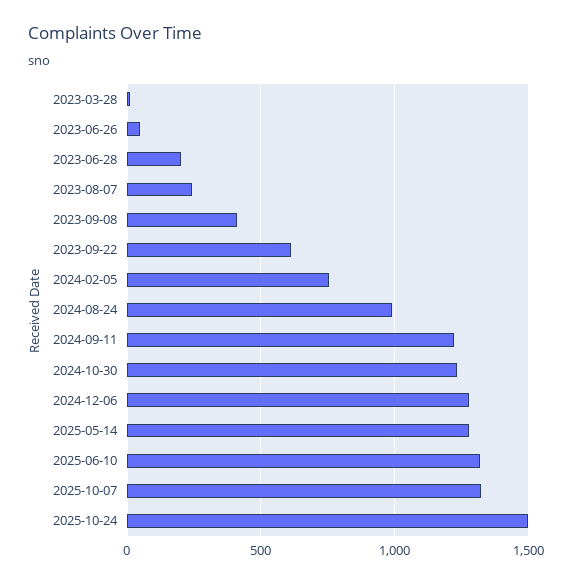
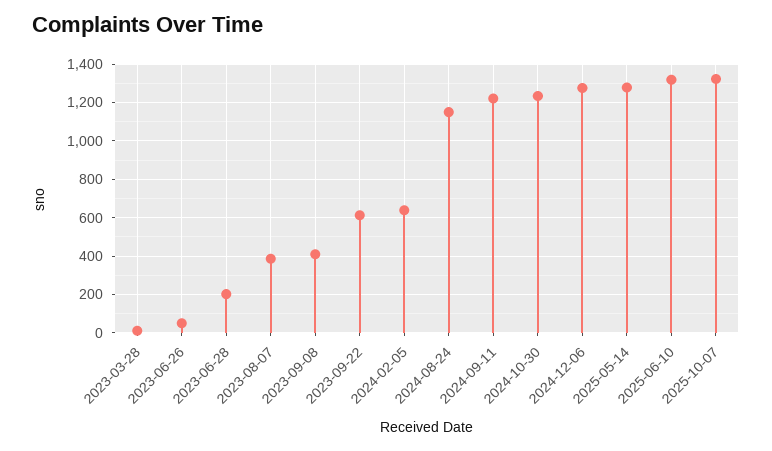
2023-08-07: 250 -> 400
2024-02-05: 750 -> 650
2024-08-24: 1000 -> 1150
2025-10-24: 1500 -> none

